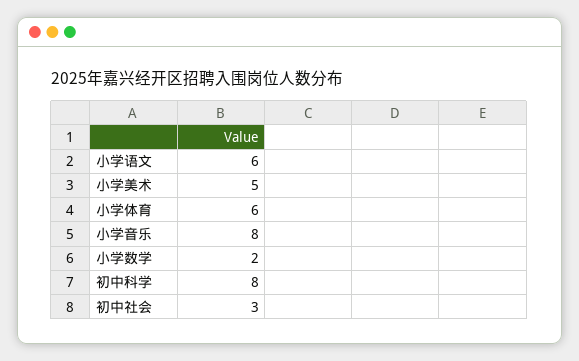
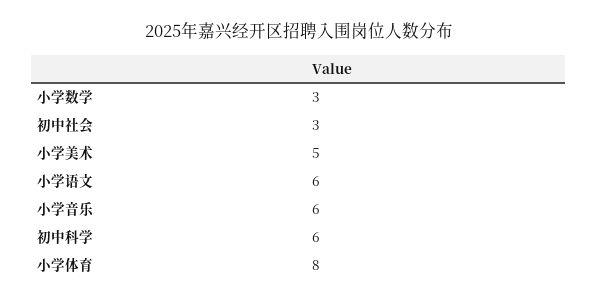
小学体育: 6 -> 8
小学音乐: 8 -> 6
小学数学: 2 -> 3
初中科学: 8 -> 6

